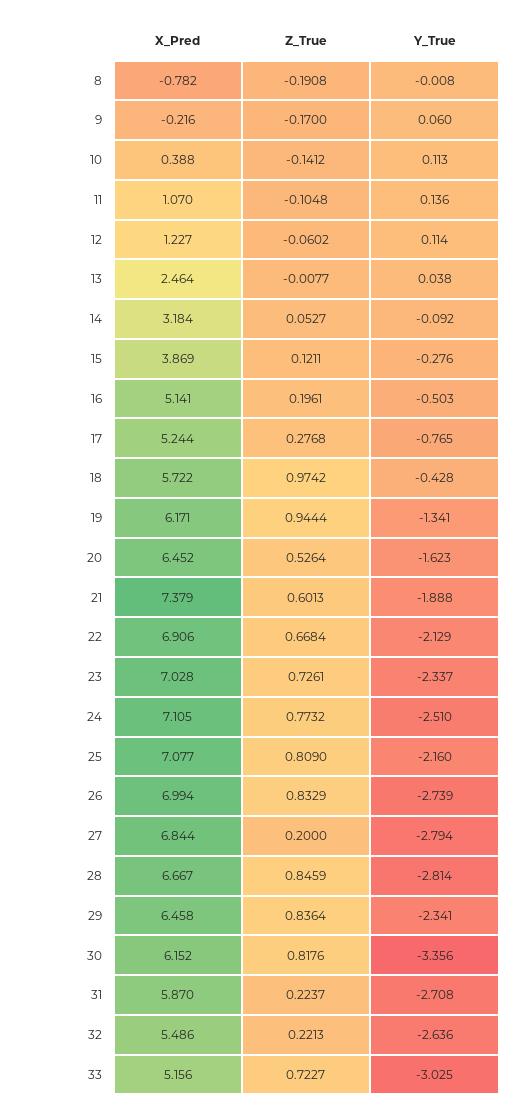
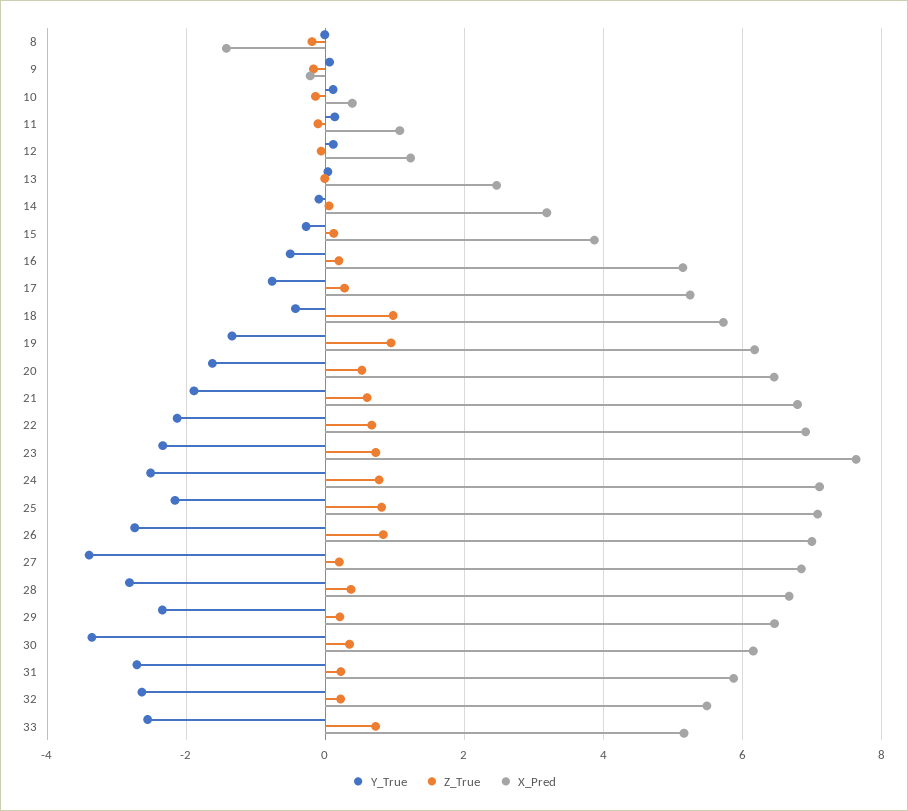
X_Pred, 8: -0.782 -> -1.4
X_Pred, 21: 7.379 -> 6.8
X_Pred, 23: 7.028 -> 7.6
Y_True, 27: -2.794 -> -3.4
Z_True, 28: 0.8459 -> 0.4
Z_True, 29: 0.8364 -> 0.2
Z_True, 30: 0.8176 -> 0.4
Y_True, 33: -3.025 -> -2.6

